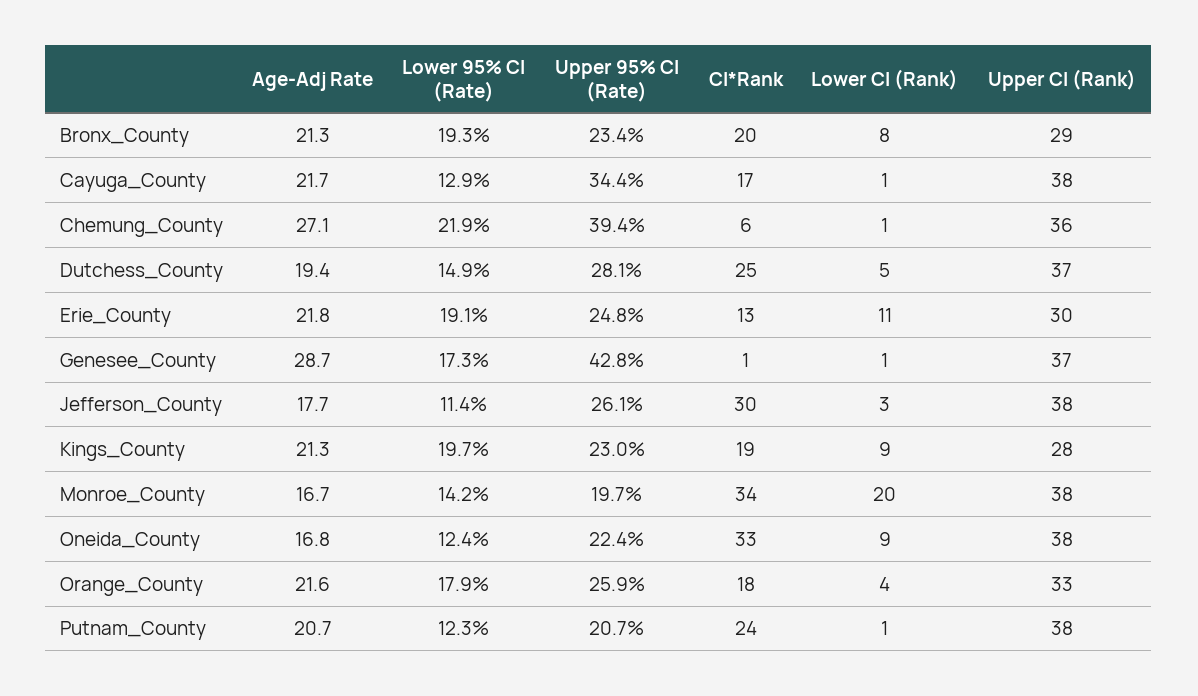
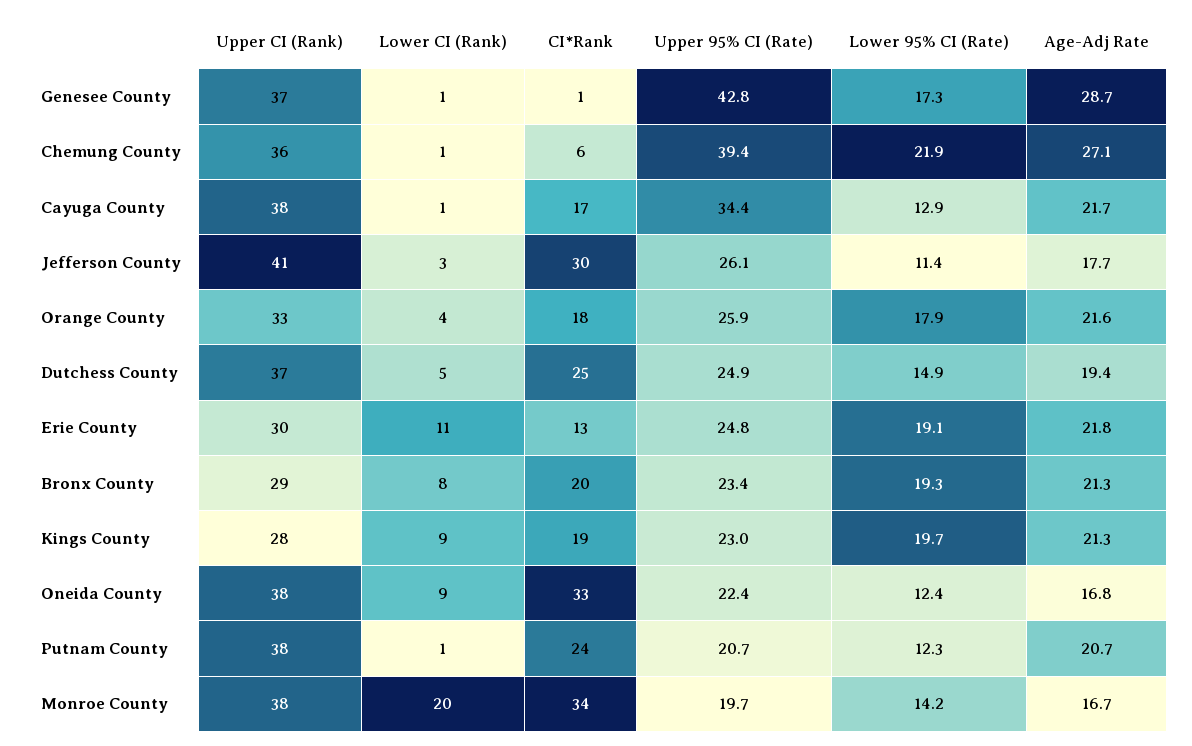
Upper 95% CI (Rate), Dutchess_County: 28.1 -> 24.9
Upper CI (Rank), Jefferson_County: 38 -> 41

